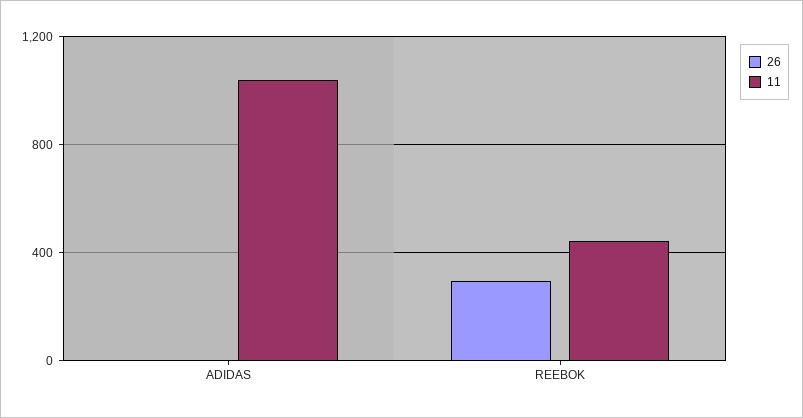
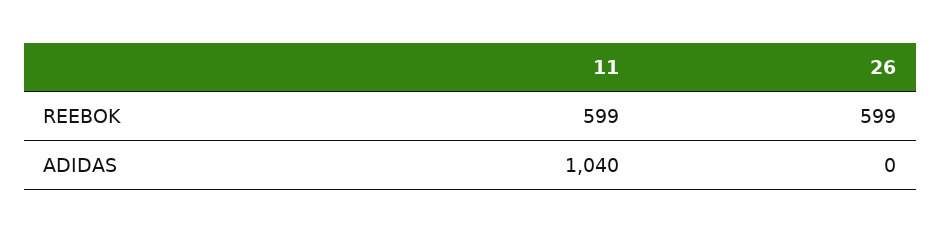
26, REEBOK: 300 -> 599
11, REEBOK: 450 -> 599

